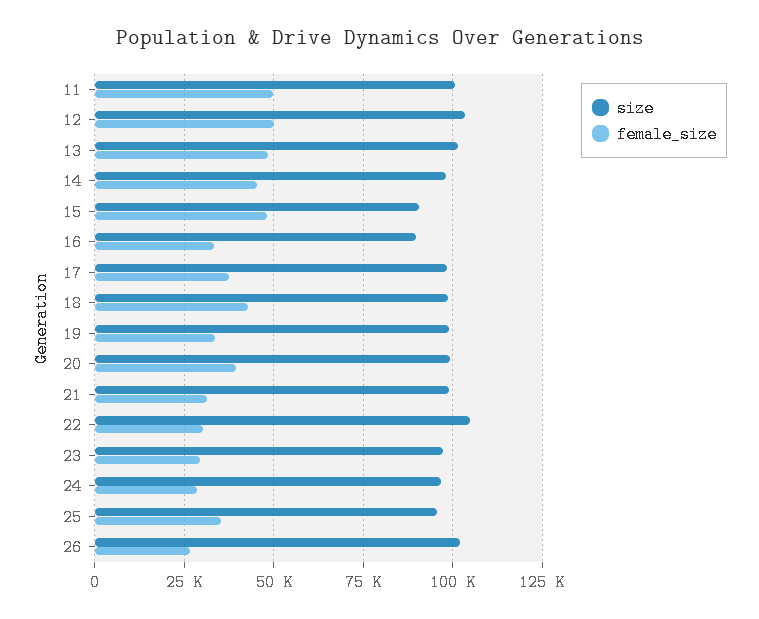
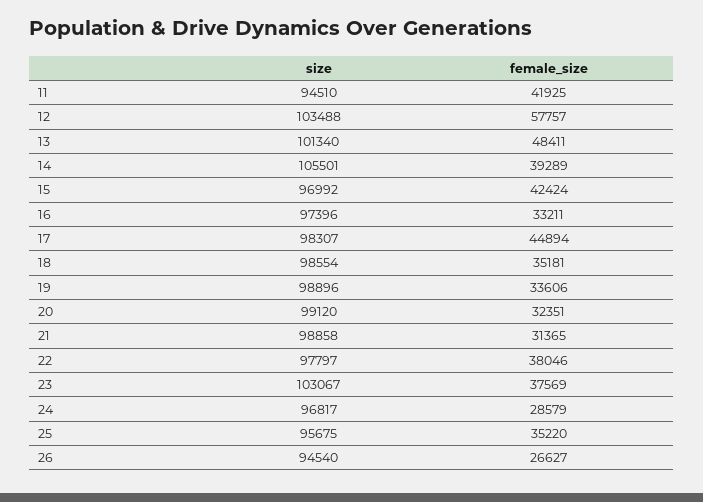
size, 11: 100000 -> 94510
female_size, 11: 50000 -> 41925
female_size, 12: 50000 -> 57757
size, 14: 97500 -> 105501
female_size, 14: 45000 -> 39289
size, 15: 90000 -> 96992
female_size, 15: 47500 -> 42424
size, 16: 90000 -> 97396
female_size, 17: 37500 -> 44894
female_size, 18: 42500 -> 35181
female_size, 20: 40000 -> 32351
size, 22: 105000 -> 97797
female_size, 22: 30000 -> 38046
size, 23: 97500 -> 103067
female_size, 23: 30000 -> 37569
size, 26: 102500 -> 94540

